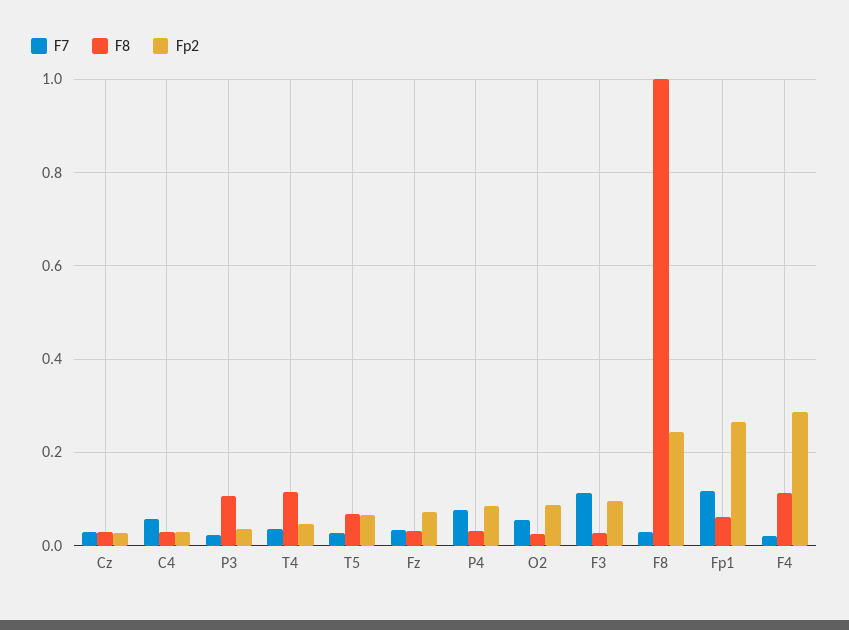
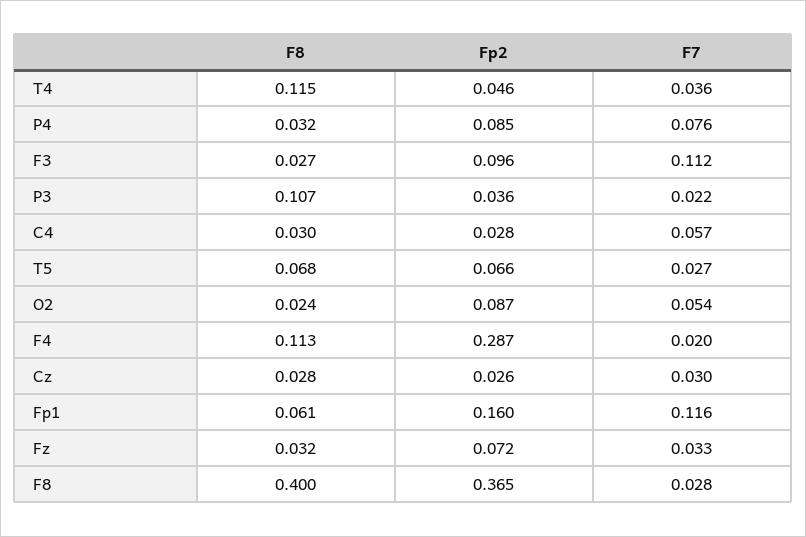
F8, F8: 1 -> 0.4
Fp2, F8: 0.24 -> 0.365
Fp2, Fp1: 0.26 -> 0.16

